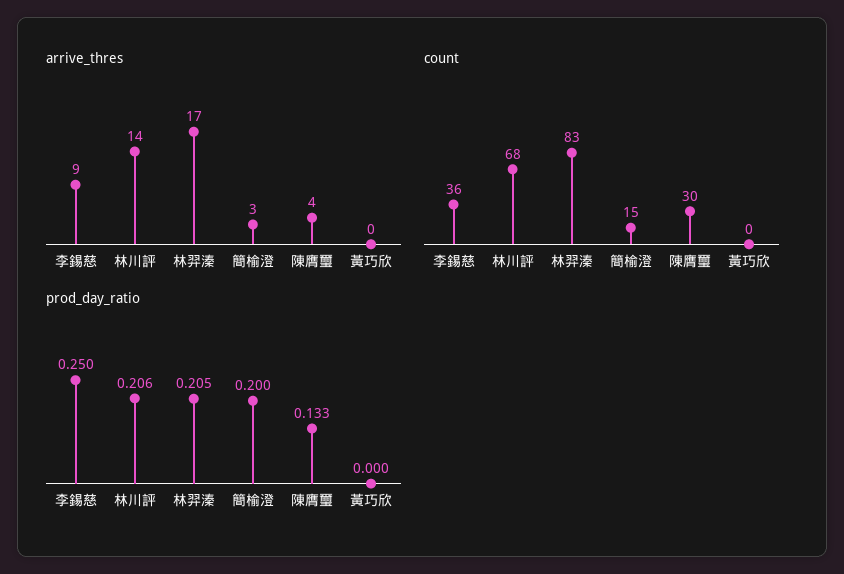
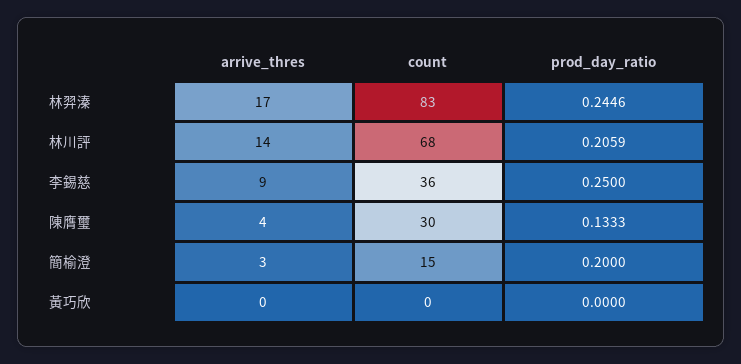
prod_day_ratio, 林羿溱: 0.205 -> 0.2446

